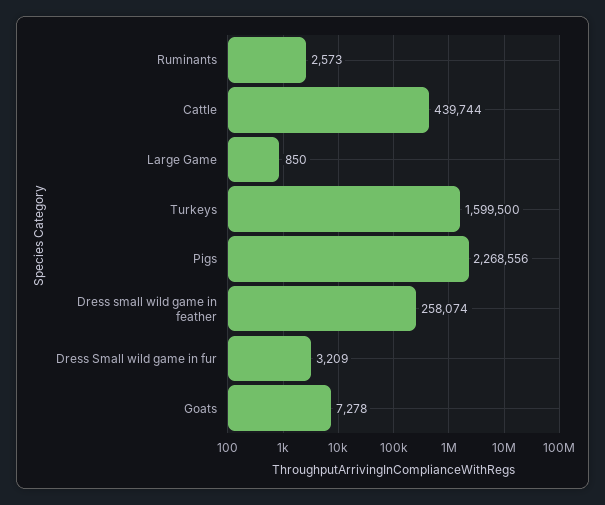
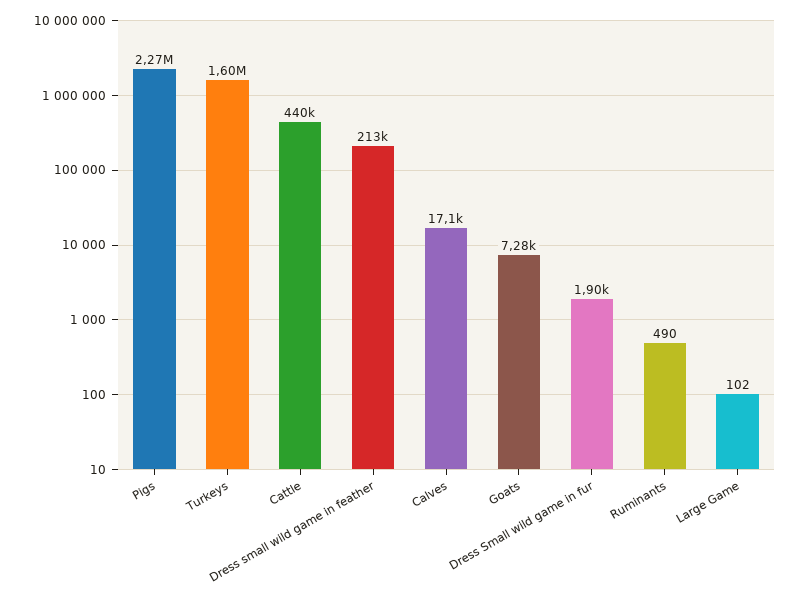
Ruminants: 2573 -> 490
Large Game: 850 -> 102
Dress small wild game in feather: 258074 -> 213000
Dress Small wild game in fur: 3209 -> 1900
Calves: none -> 17100

